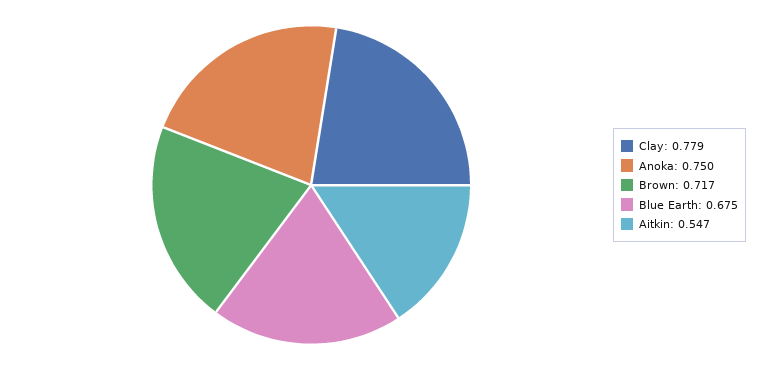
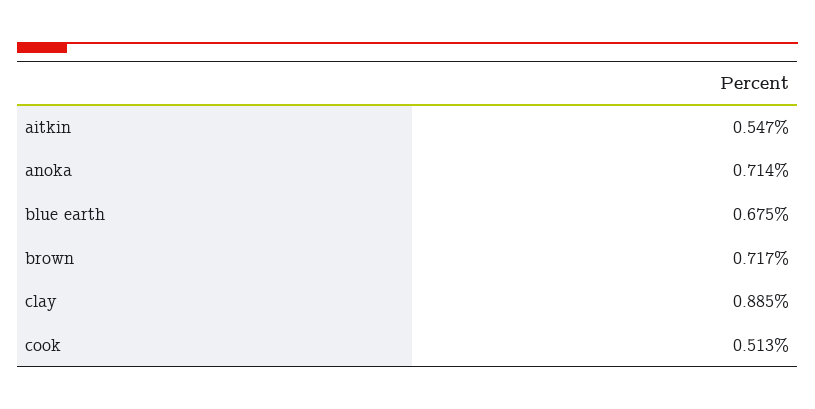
Clay: 0.779 -> 0.885
Anoka: 0.75 -> 0.714
cook: none -> 0.513

